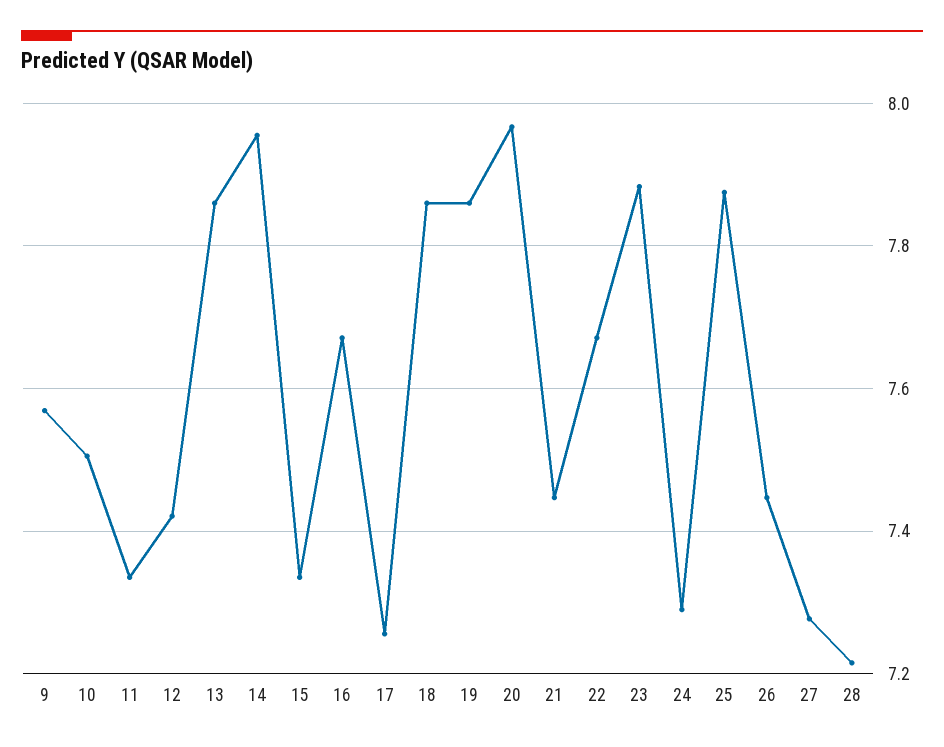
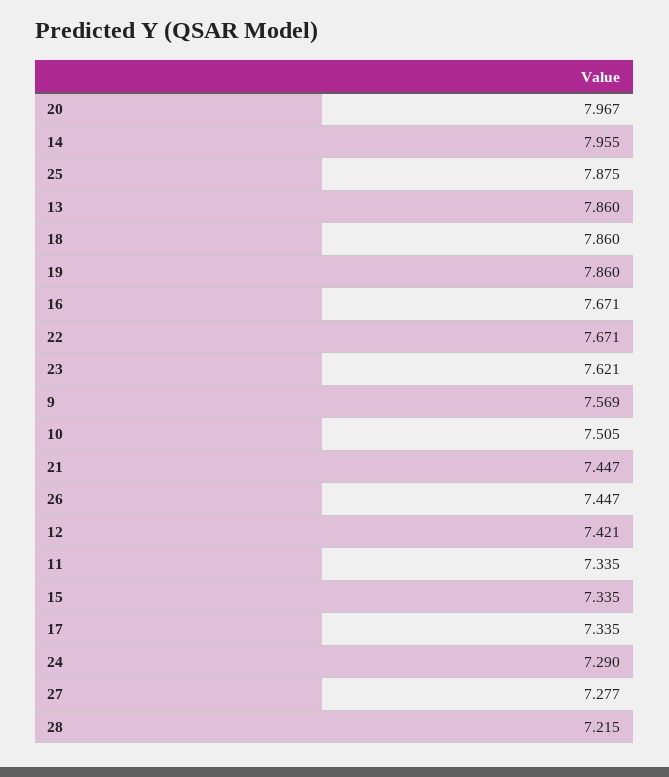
17: 7.26 -> 7.335
23: 7.88 -> 7.621

